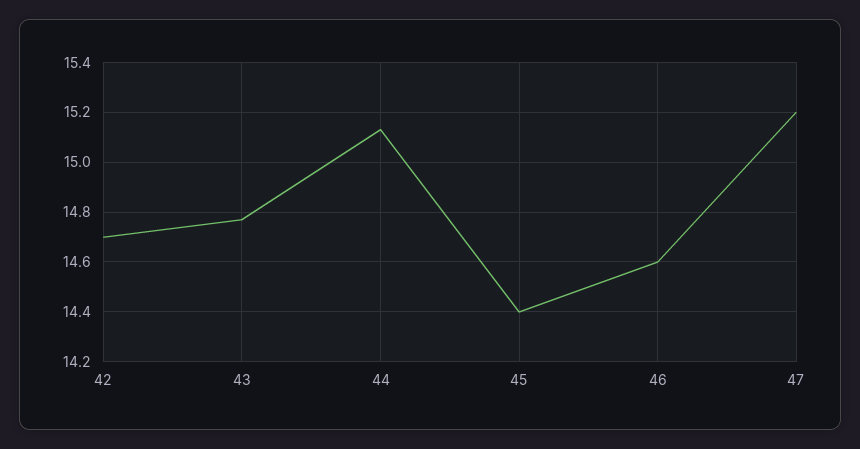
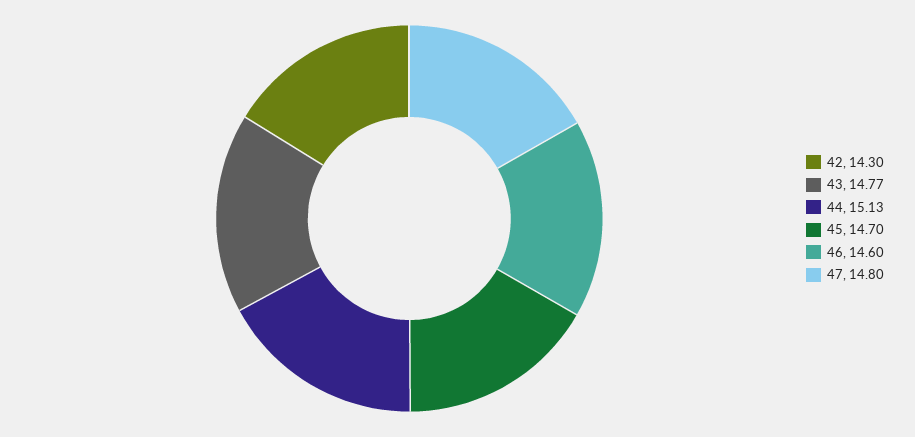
42: 14.7 -> 14.3
45: 14.4 -> 14.7
47: 15.2 -> 14.8

